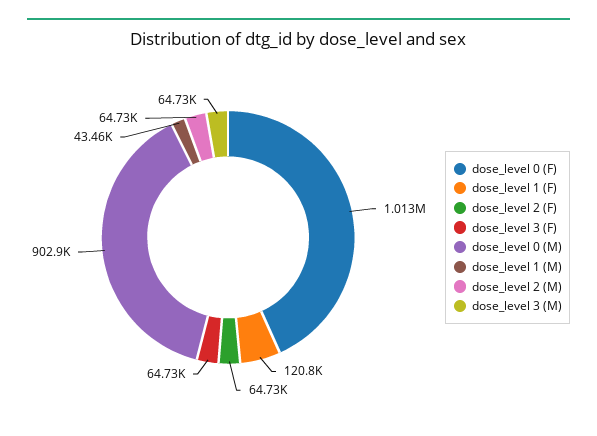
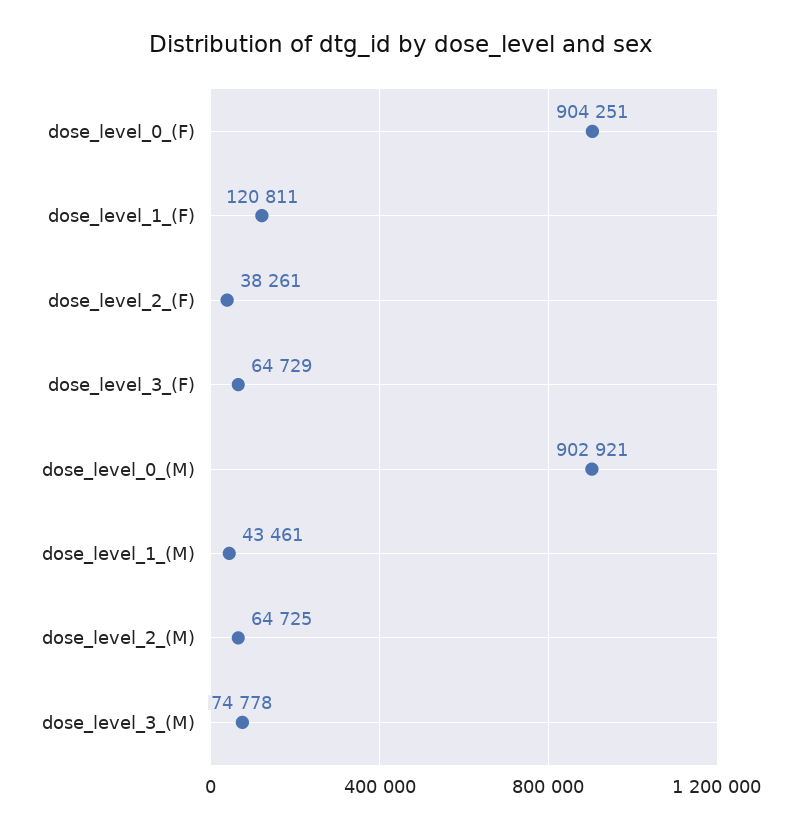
dose_level 0 (F): 1013000 -> 904251
dose_level 2 (F): 64730 -> 38261
dose_level 3 (M): 64730 -> 74778

